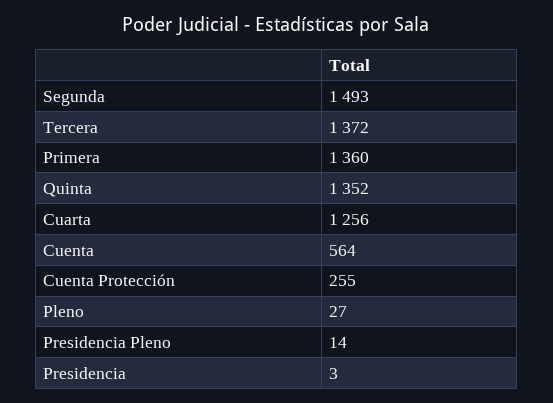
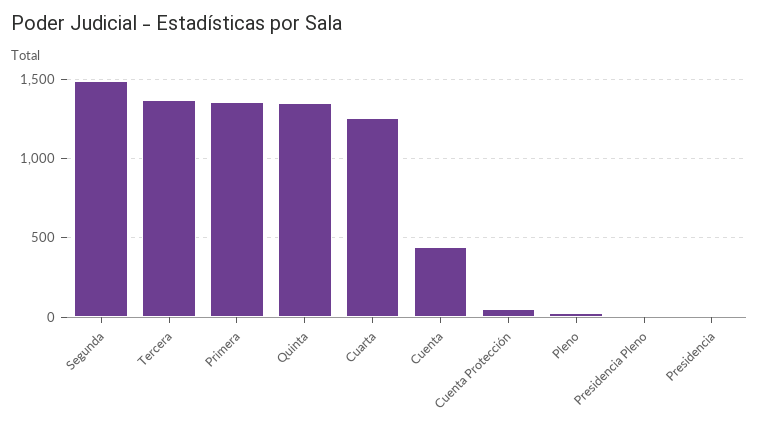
Cuenta: 564 -> 450
Cuenta Protección: 255 -> 50

